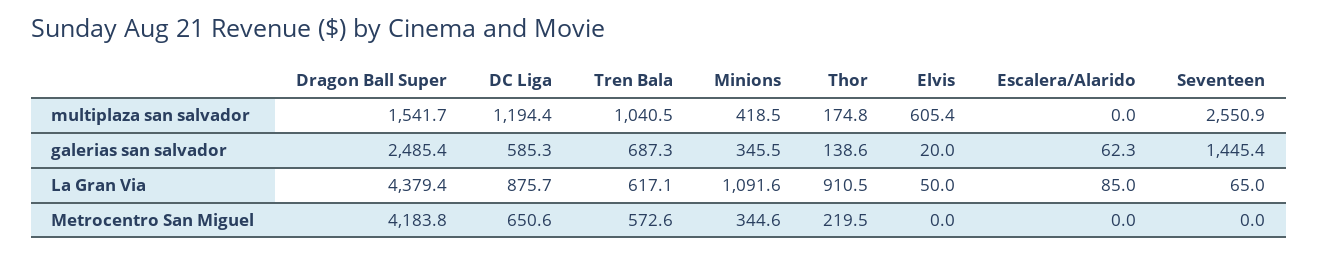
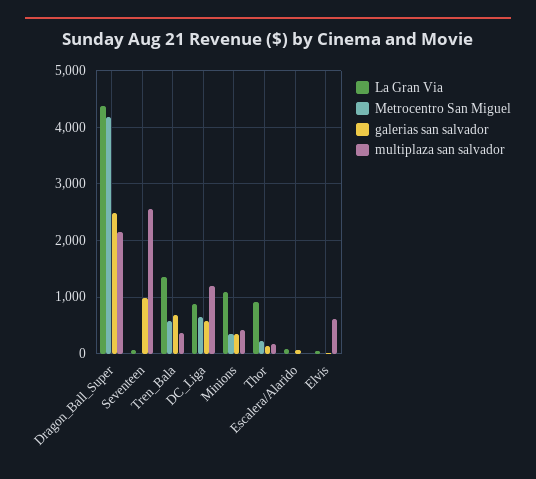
multiplaza san salvador, Dragon Ball Super: 1541.7 -> 2200
multiplaza san salvador, Tren Bala: 1040.5 -> 400
galerias san salvador, Seventeen: 1445.4 -> 1000
La Gran Via, Tren Bala: 617.1 -> 1400

